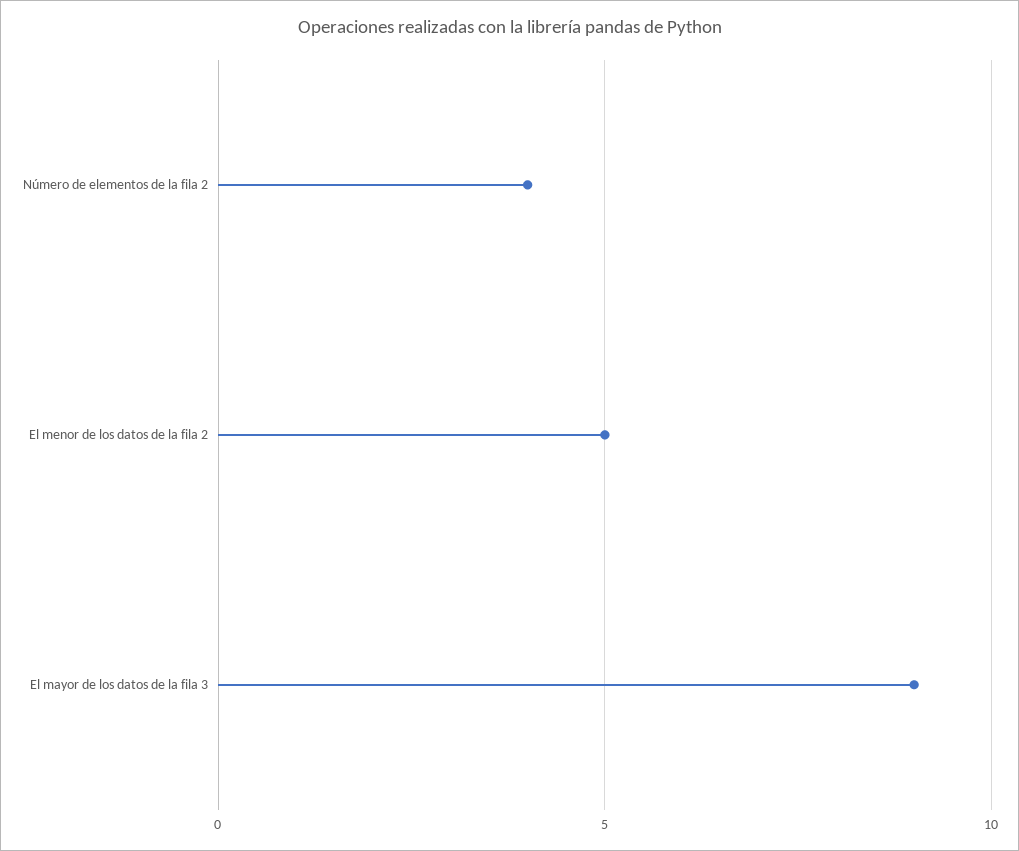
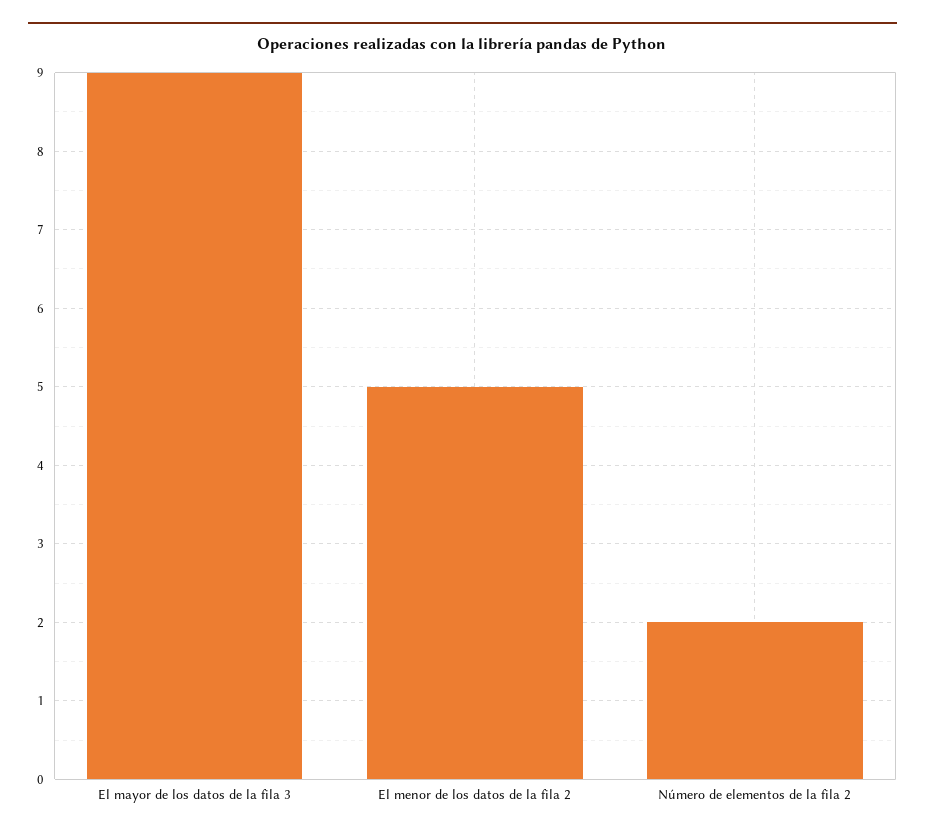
Número de elementos de la fila 2: 4 -> 2

